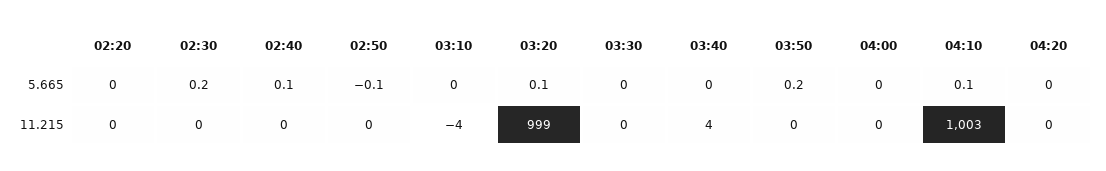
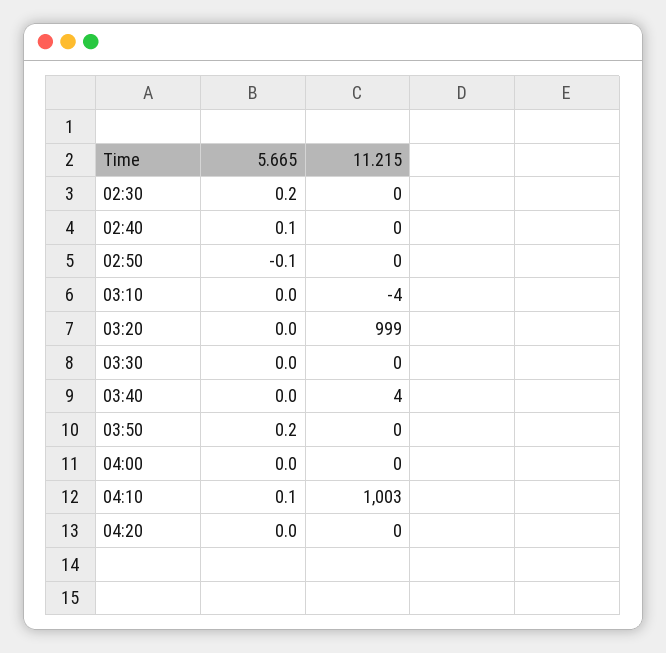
02:20, 5.665: 0 -> none
03:20, 5.665: 0.1 -> 0
02:20, 11.215: 0 -> none

